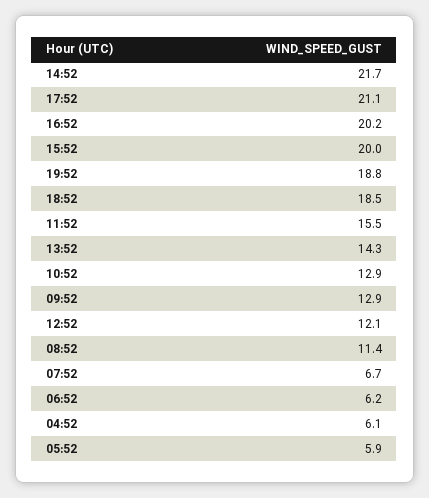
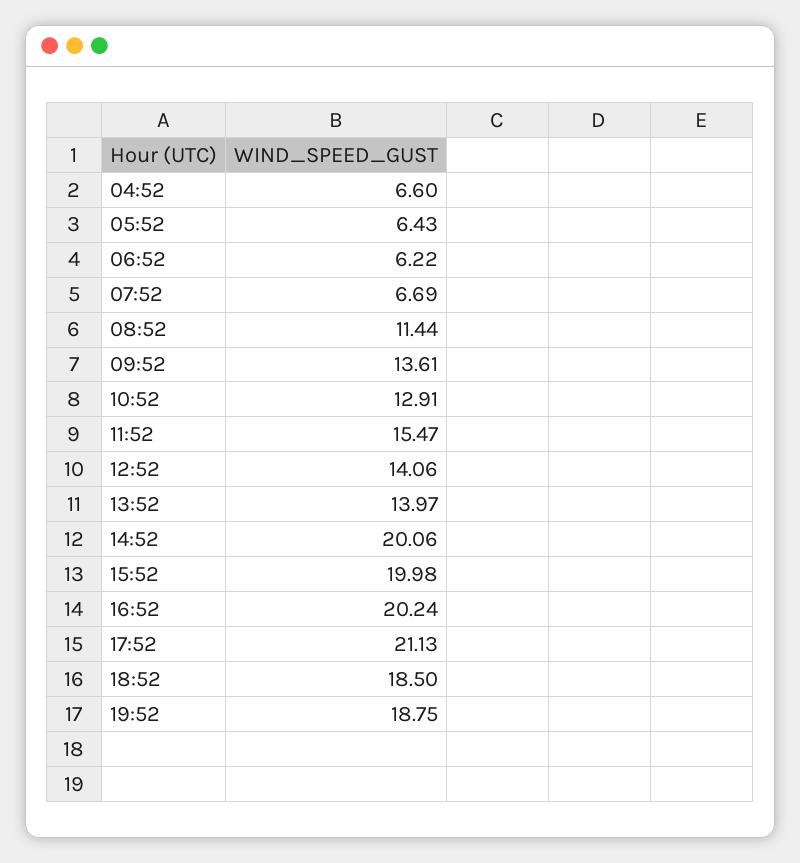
14:52: 21.7 -> 20.06
13:52: 14.3 -> 13.97
09:52: 12.9 -> 13.61
12:52: 12.1 -> 14.06
04:52: 6.1 -> 6.6
05:52: 5.9 -> 6.43

